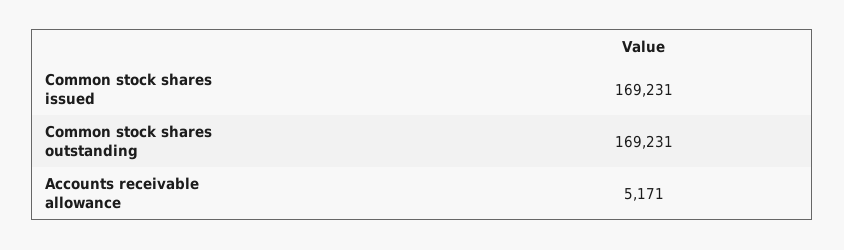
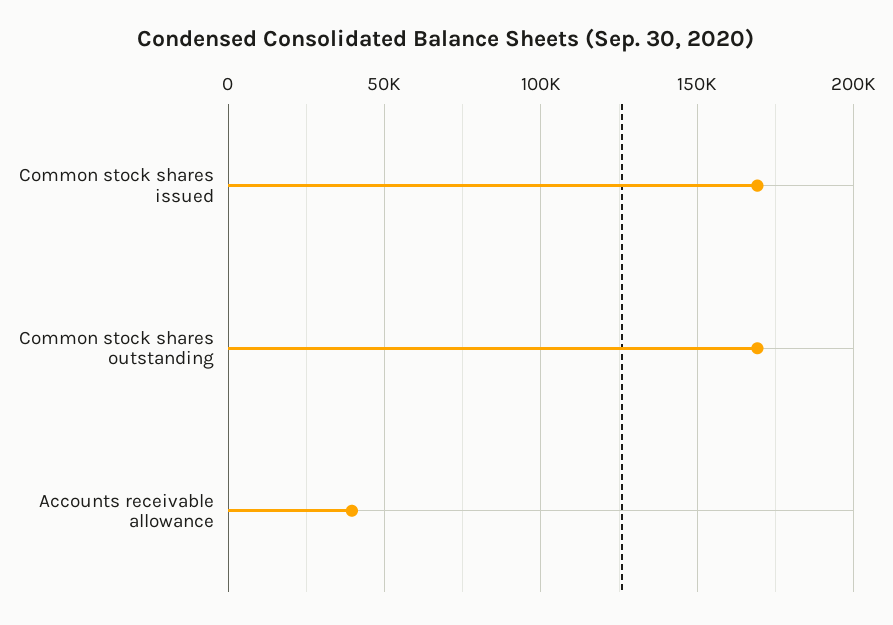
Accounts receivable allowance: 5171 -> 40000

